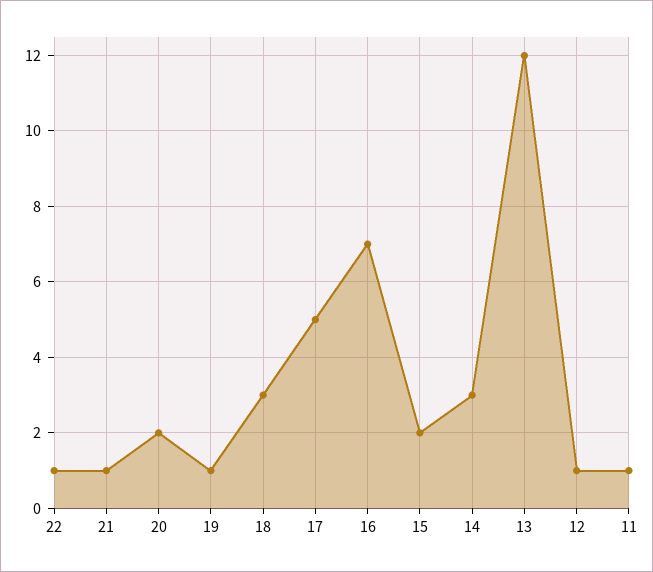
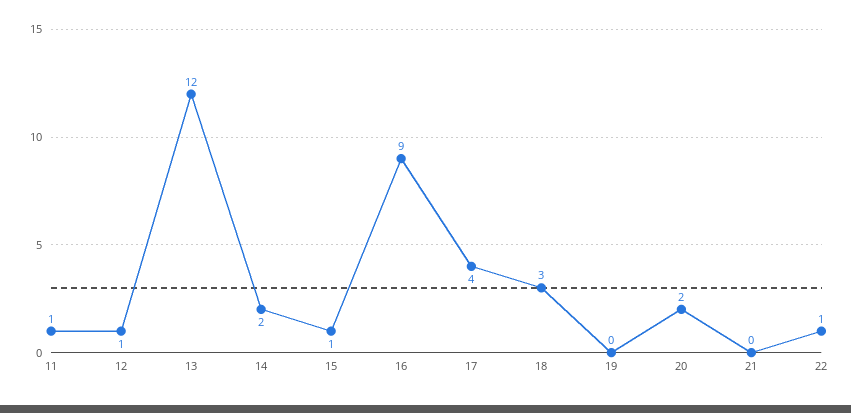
21: 1 -> 0
19: 1 -> 0
17: 5 -> 4
16: 7 -> 9
15: 2 -> 1
14: 3 -> 2

